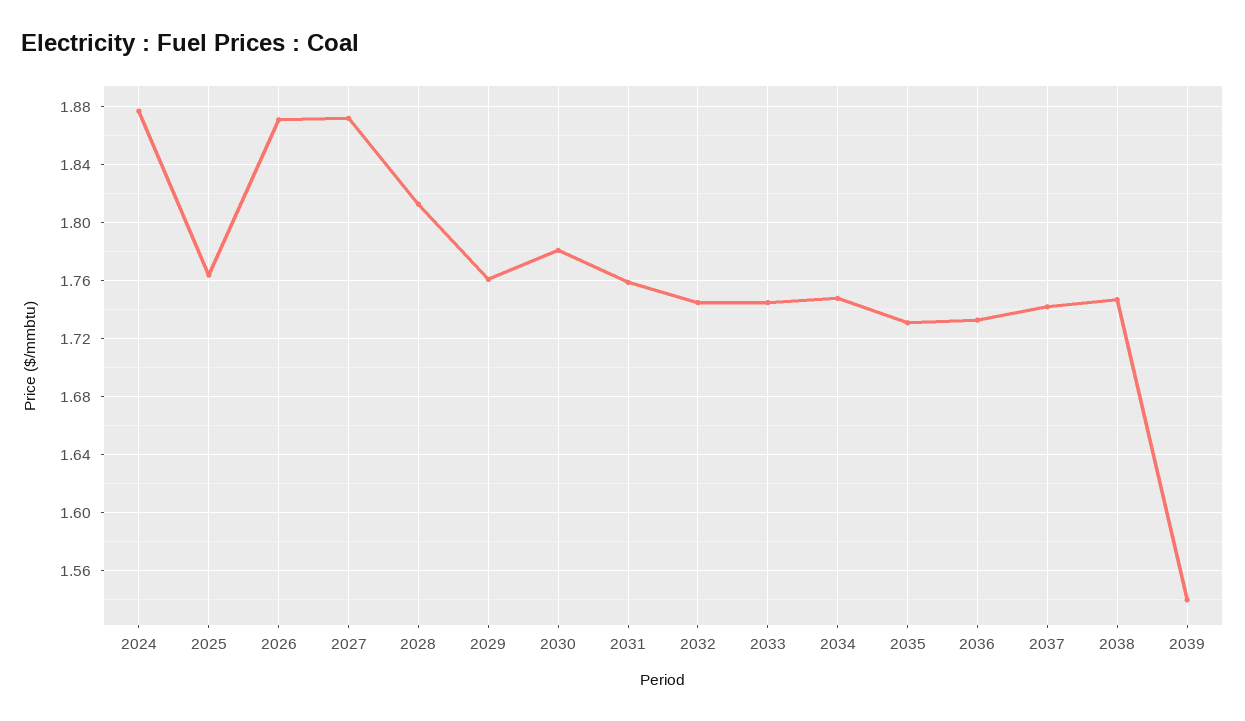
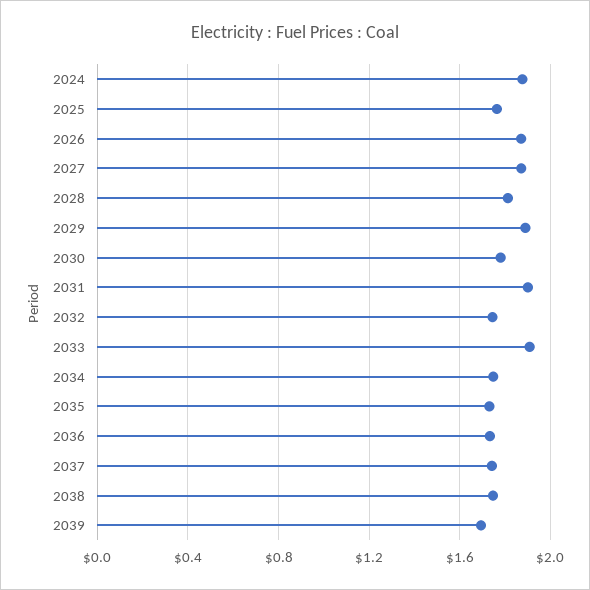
2029: 1.76 -> 1.9
2031: 1.76 -> 1.9
2033: 1.745 -> 1.9
2039: 1.54 -> 1.7

